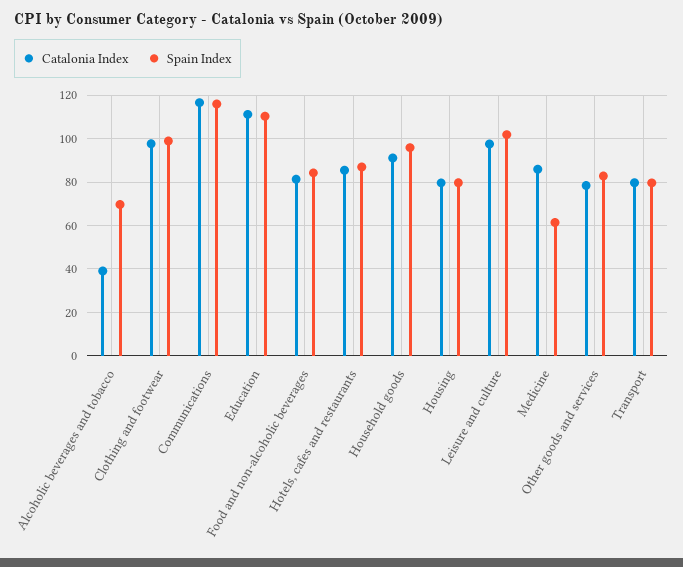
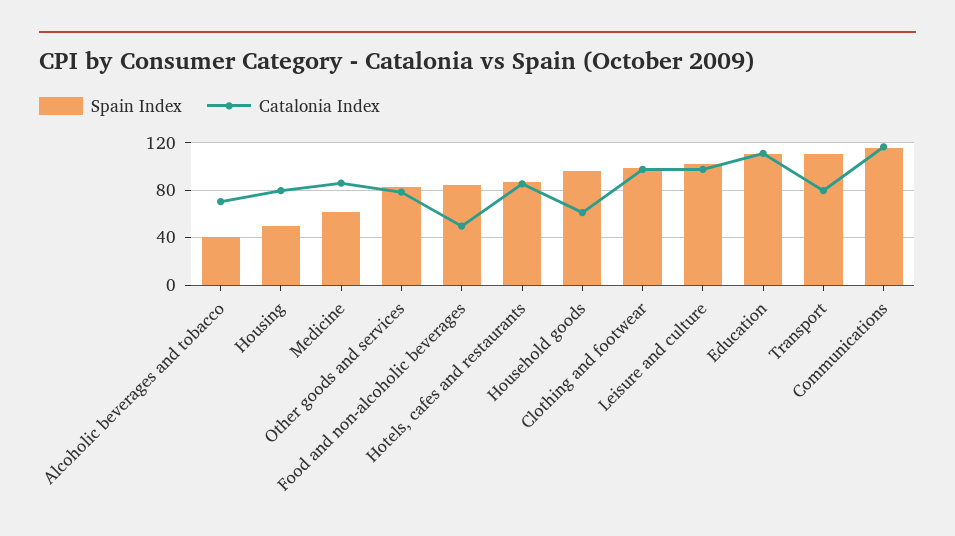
Catalonia Index, Alcoholic beverages and tobacco: 40 -> 70
Spain Index, Alcoholic beverages and tobacco: 70 -> 40
Catalonia Index, Food and non-alcoholic beverages: 80 -> 50
Catalonia Index, Household goods: 90 -> 60
Spain Index, Housing: 80 -> 50
Spain Index, Transport: 80 -> 110

